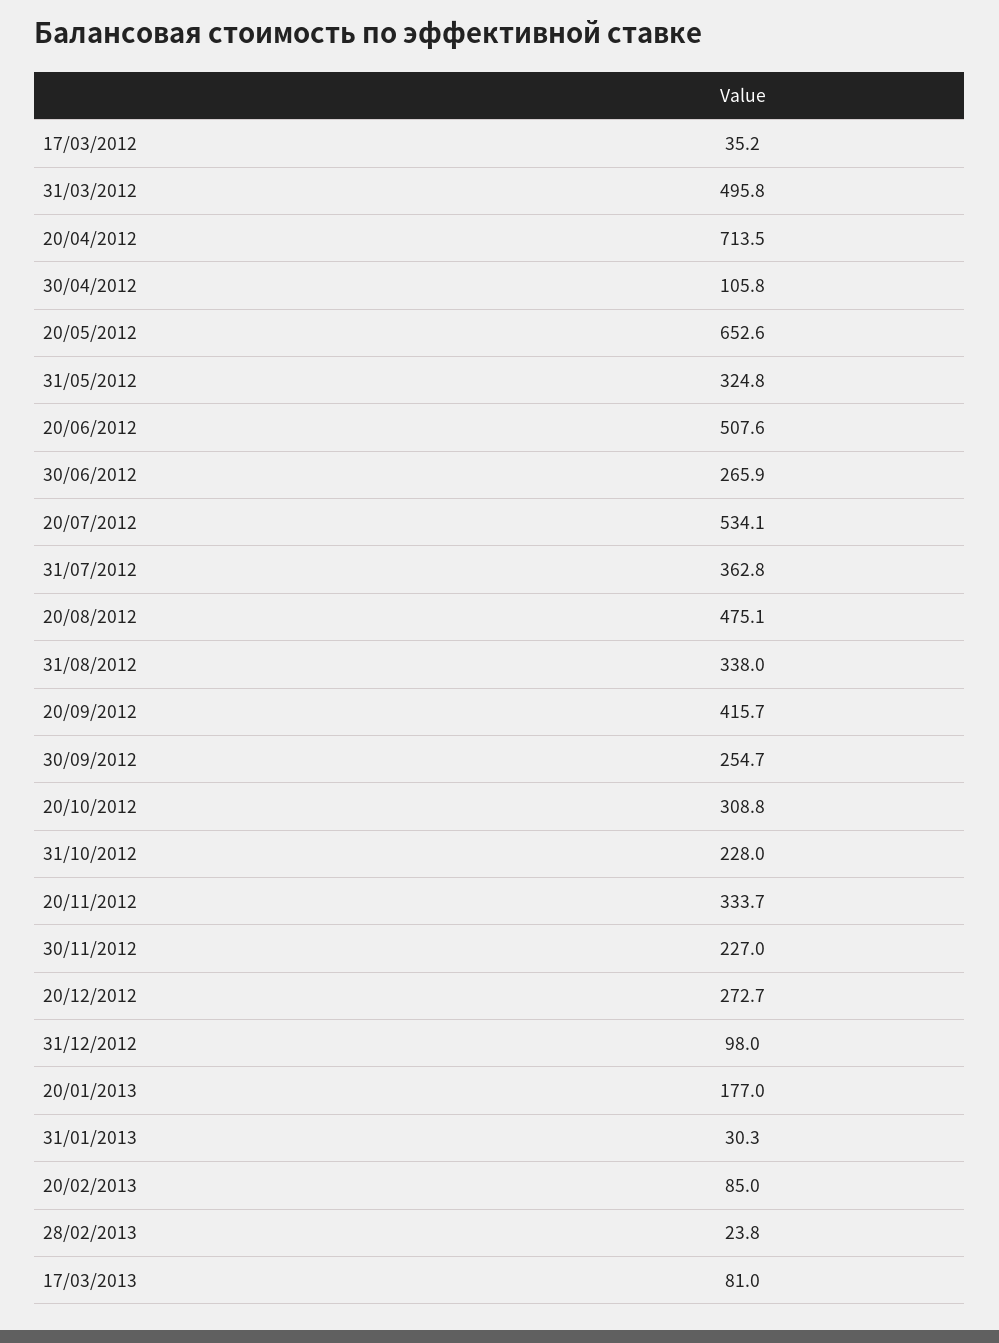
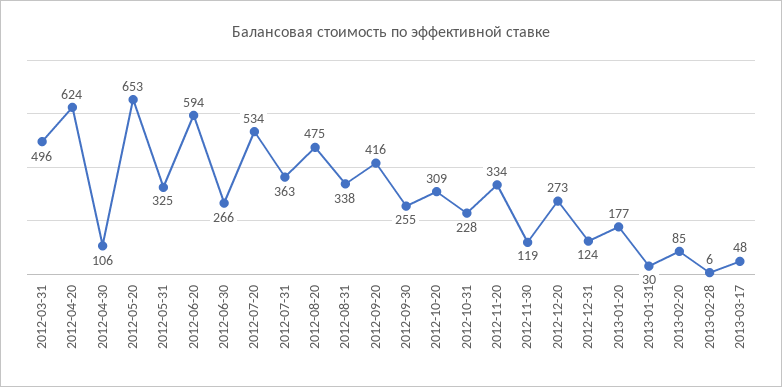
17/03/2012: 35.2 -> none
20/04/2012: 713.5 -> 624
20/06/2012: 507.6 -> 594
30/11/2012: 227 -> 119
31/12/2012: 98 -> 124
28/02/2013: 23.8 -> 6
17/03/2013: 81 -> 48

